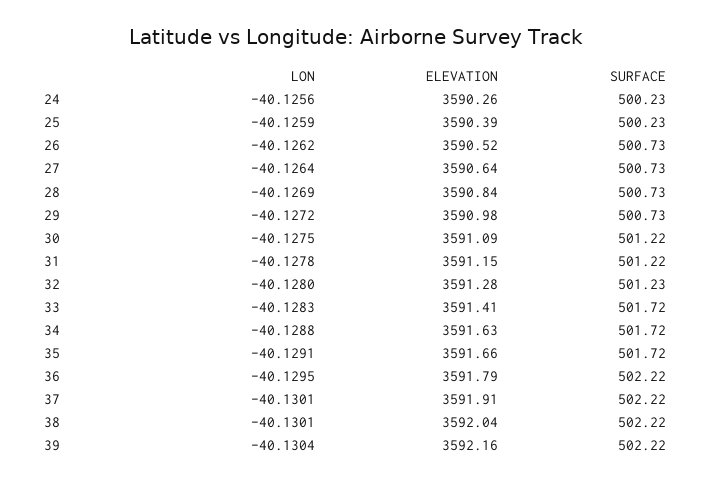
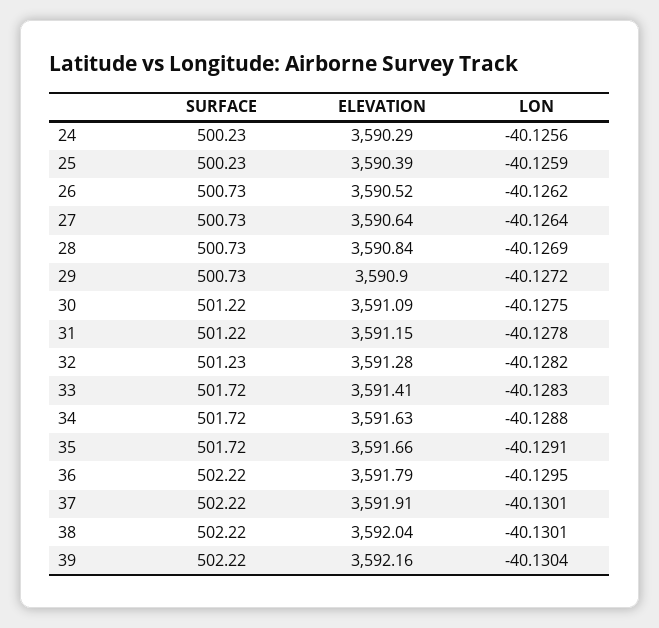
ELEVATION, 24: 3590.26 -> 3590.29
ELEVATION, 29: 3590.98 -> 3590.9
LON, 32: -40.128 -> -40.1282

